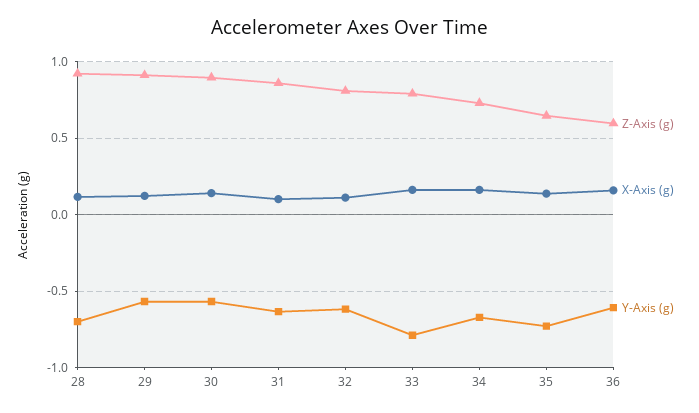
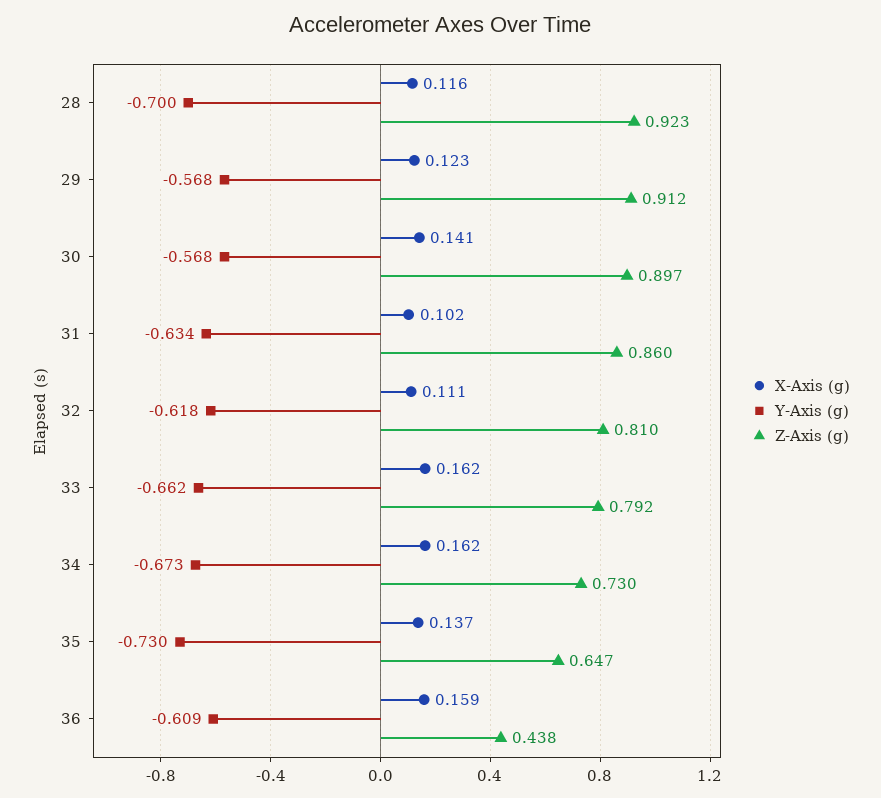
Y-Axis (g), 33: -0.8 -> -0.662
Z-Axis (g), 36: 0.6 -> 0.438

